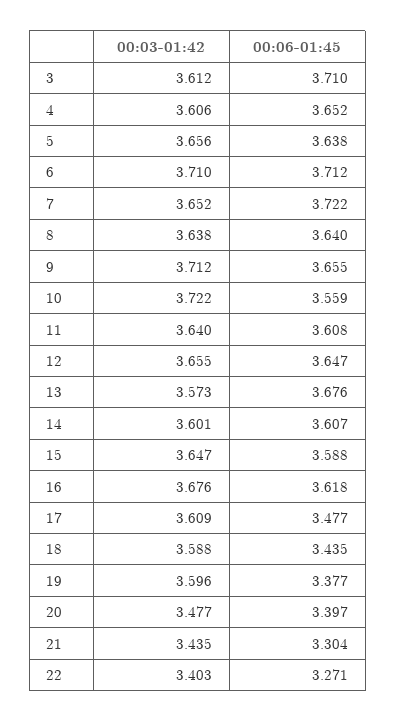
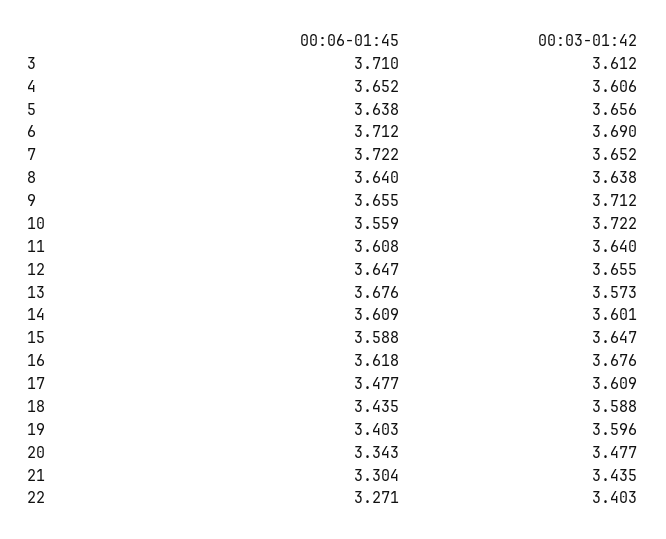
00:03-01:42, 6: 3.71 -> 3.69
00:06-01:45, 14: 3.607 -> 3.609
00:06-01:45, 19: 3.377 -> 3.403
00:06-01:45, 20: 3.397 -> 3.343

